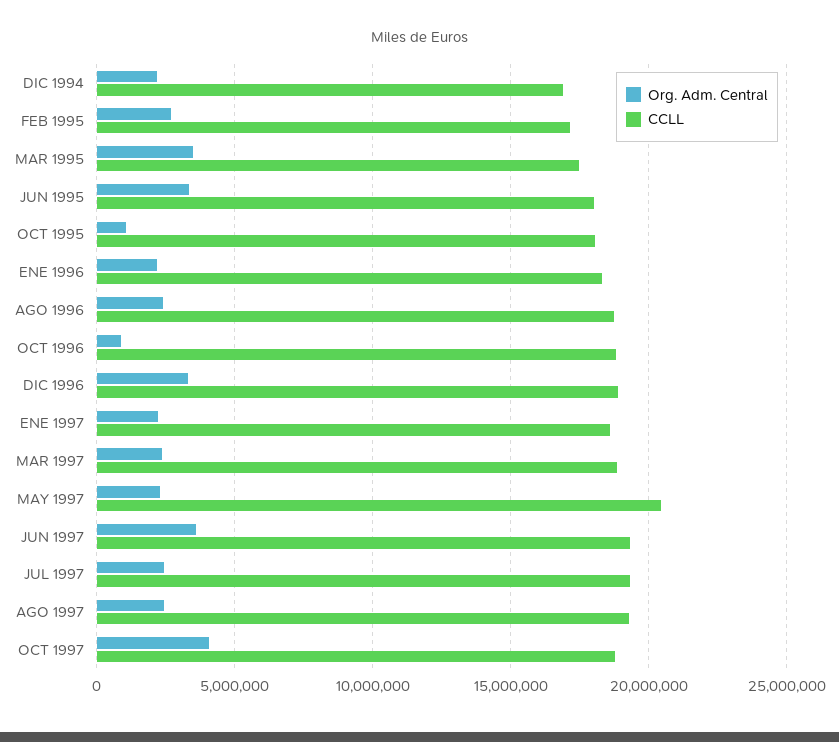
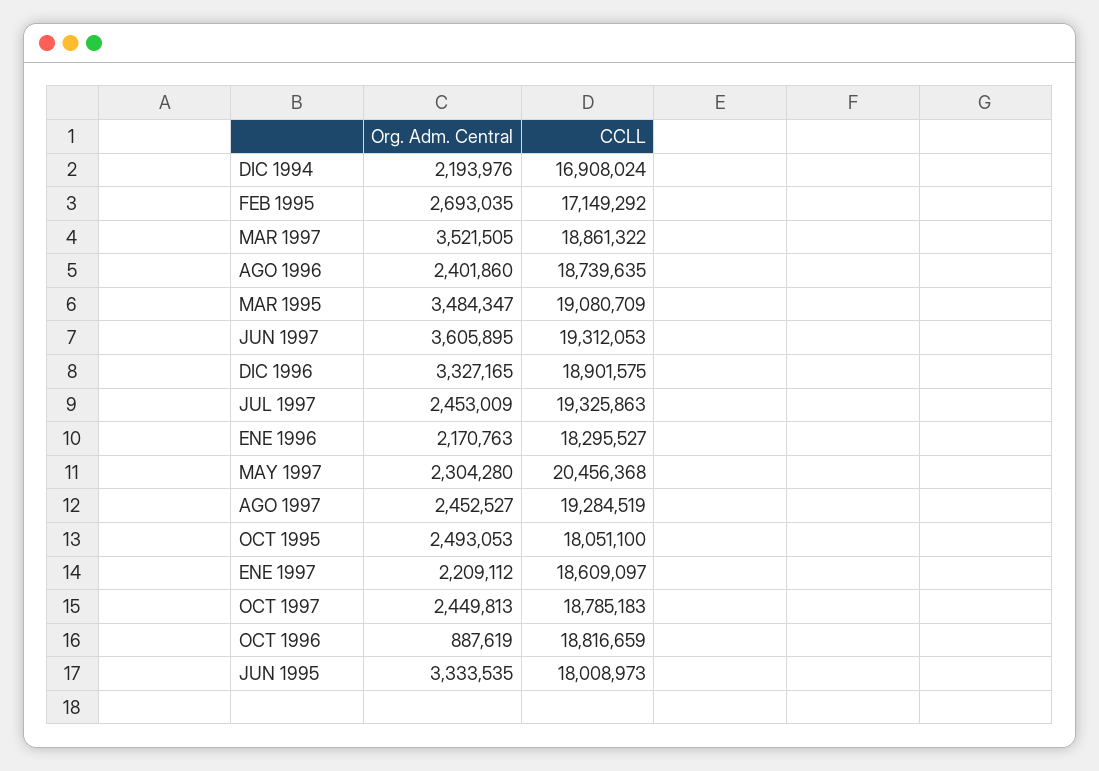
CCLL, MAR 1995: 17500000 -> 19080709
Org. Adm. Central, OCT 1995: 1000000 -> 2493053
Org. Adm. Central, MAR 1997: 2500000 -> 3521505
Org. Adm. Central, OCT 1997: 4000000 -> 2449813

